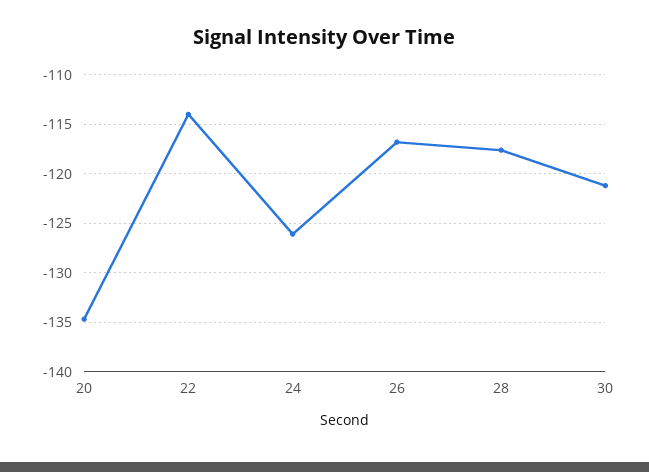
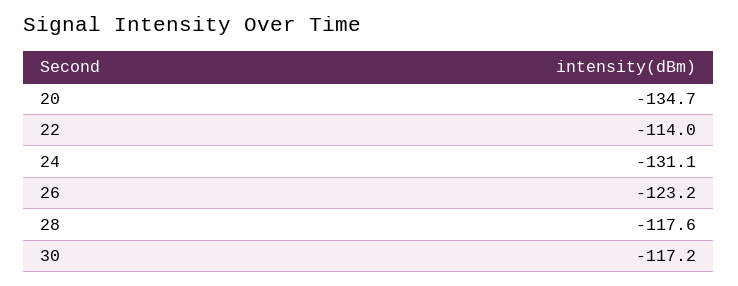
24: -126 -> -131.1
26: -117 -> -123.2
30: -121 -> -117.2

